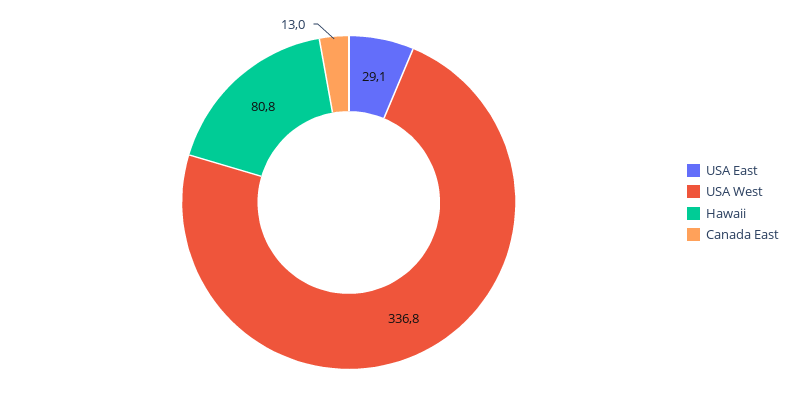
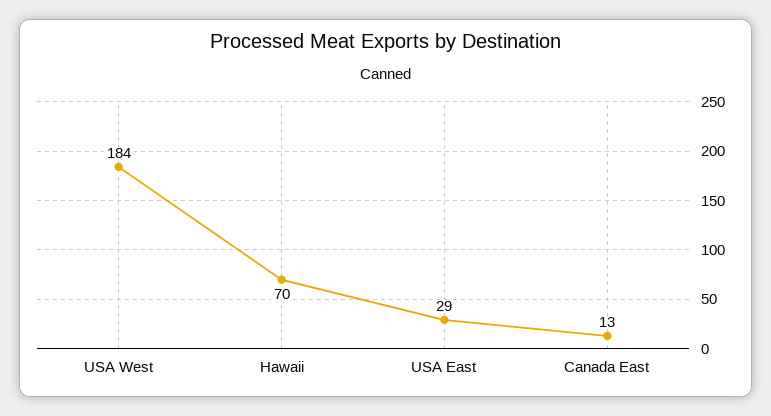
USA West: 336.8 -> 184
Hawaii: 80.8 -> 70

